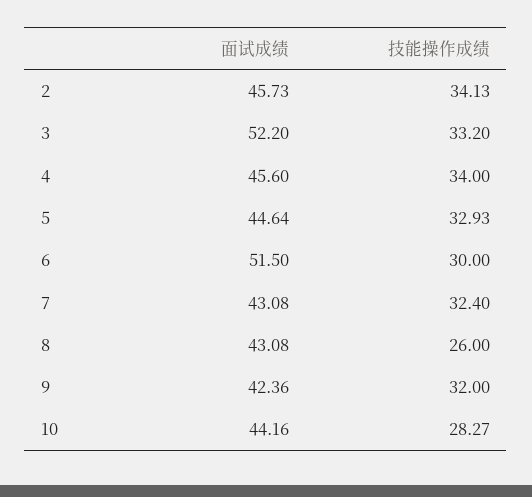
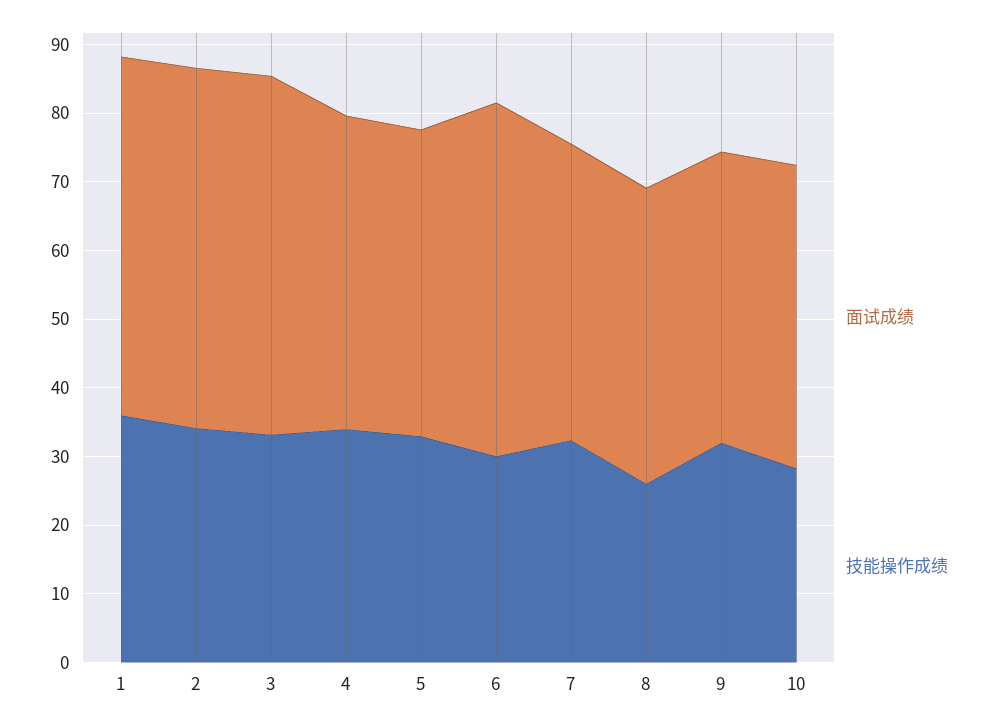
面试成绩, 2: 45.73 -> 52
面试成绩, 1: none -> 52
技能操作成绩, 1: none -> 36

